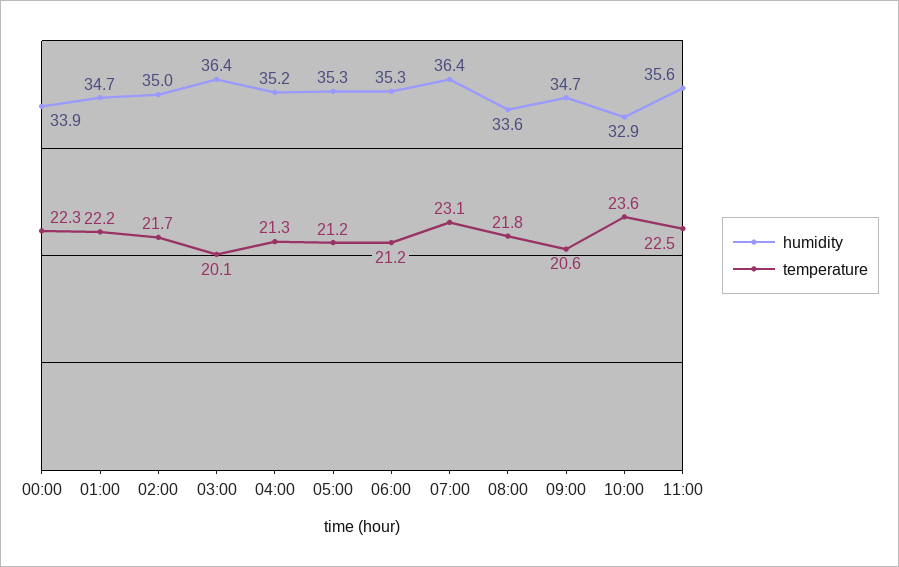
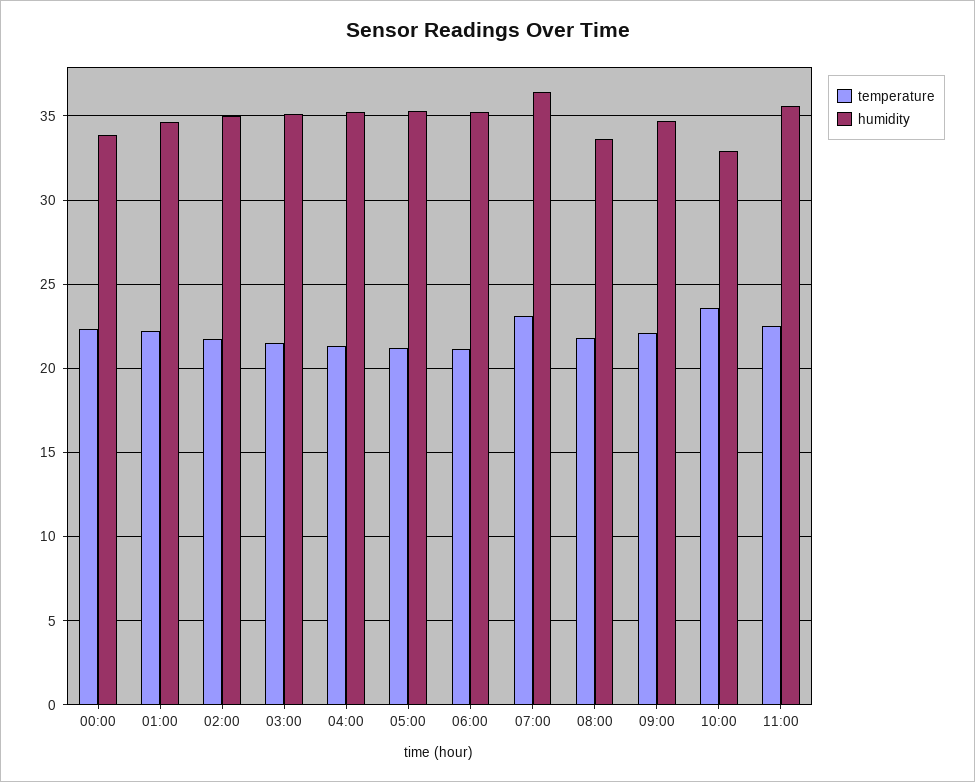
humidity, 03:00: 36.4 -> 35
temperature, 03:00: 20.1 -> 21.5
temperature, 09:00: 20.6 -> 22

